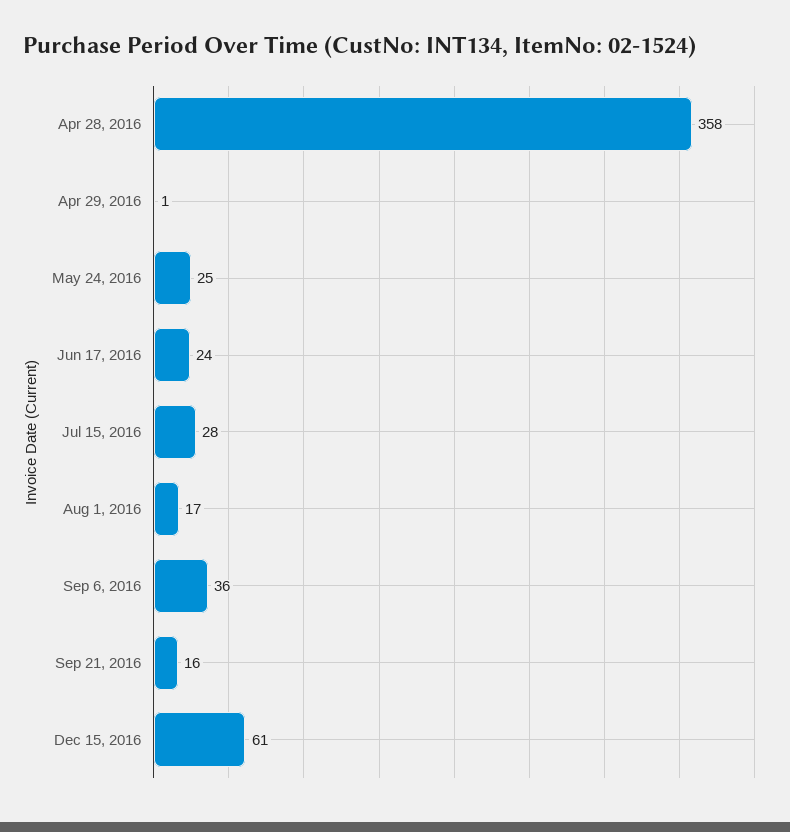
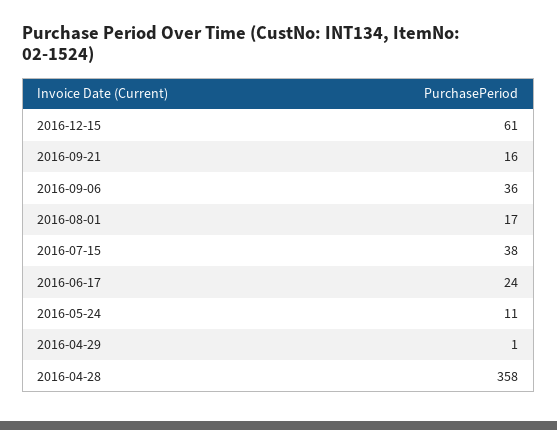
May 24, 2016: 25 -> 11
Jul 15, 2016: 28 -> 38

